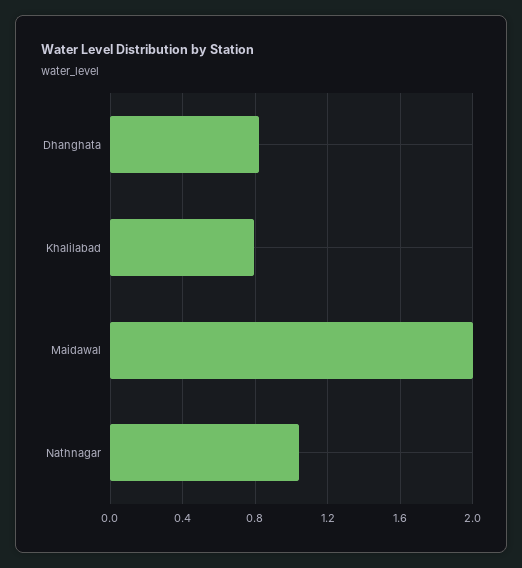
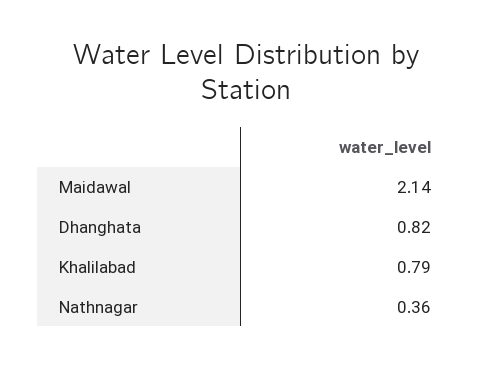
Maidawal: 2 -> 2.14
Nathnagar: 1.05 -> 0.36

